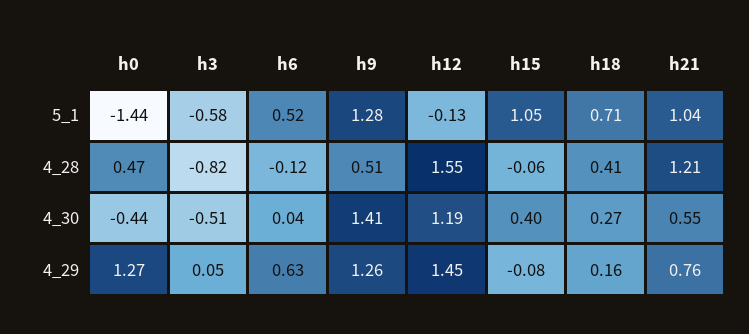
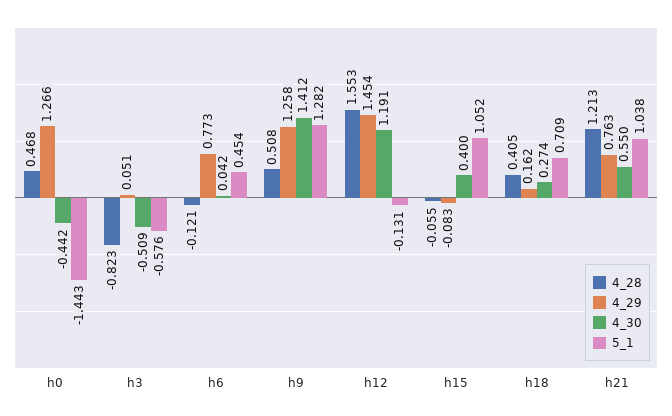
5_1, h6: 0.52 -> 0.454
4_29, h6: 0.63 -> 0.773

